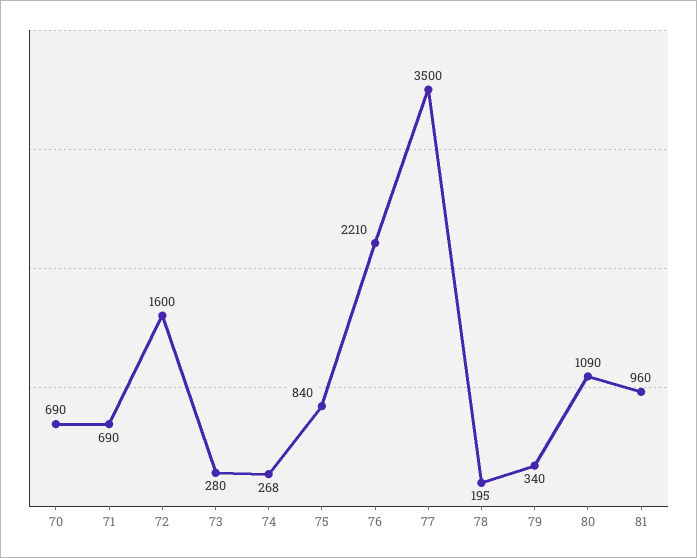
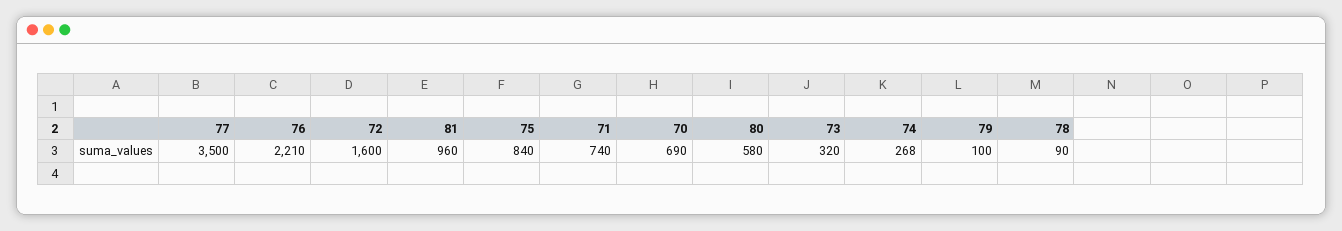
71: 690 -> 740
73: 280 -> 320
78: 195 -> 90
79: 340 -> 100
80: 1090 -> 580

